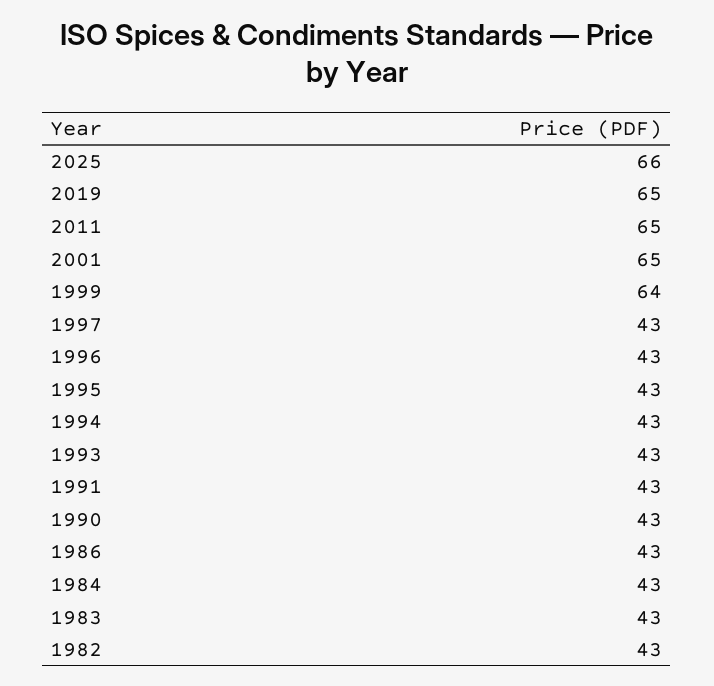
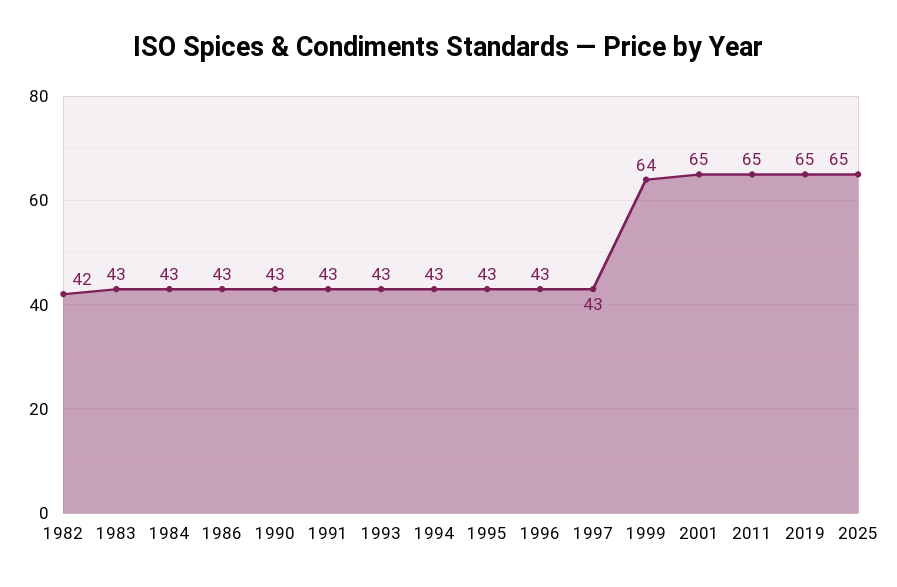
2025: 66 -> 65
1982: 43 -> 42

